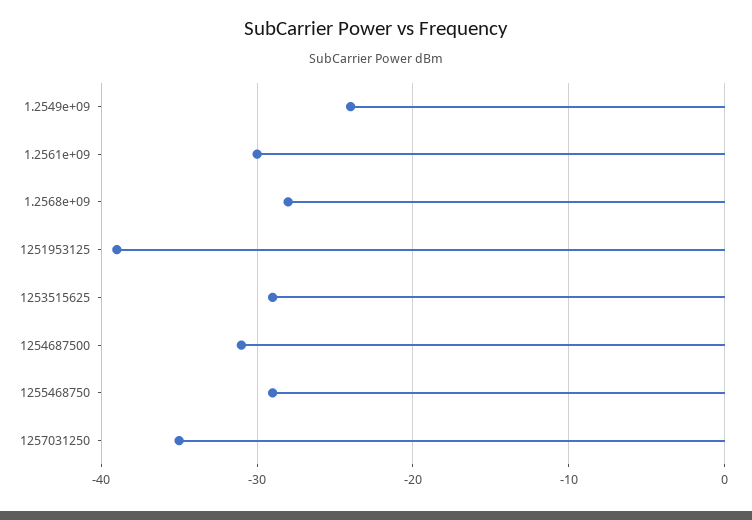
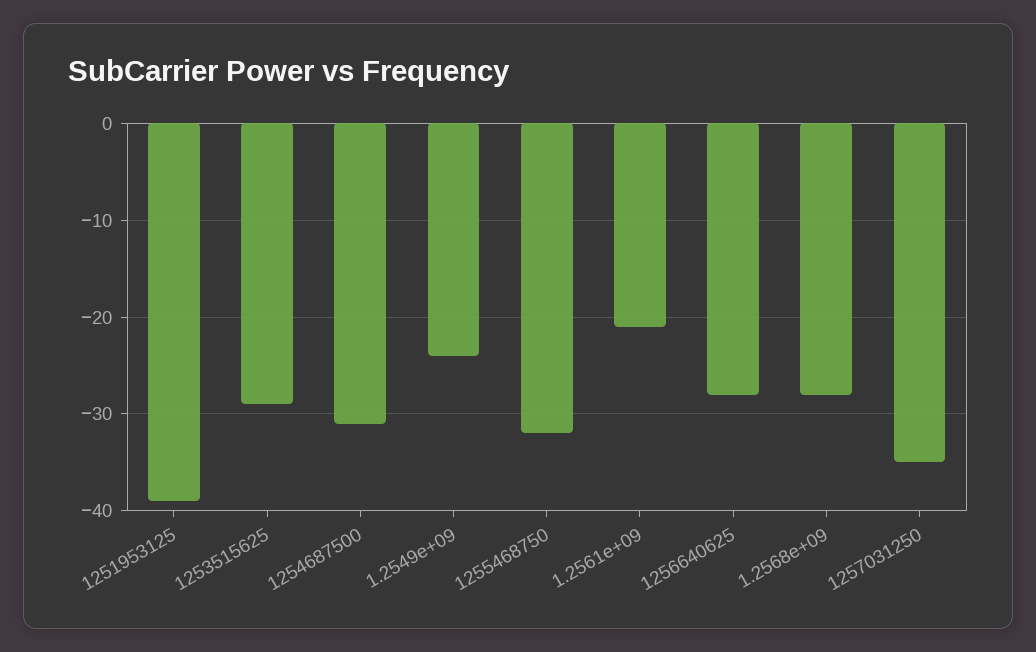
1.2561e+09: -30 -> -21
1255468750: -29 -> -32
1256640625: none -> -28

